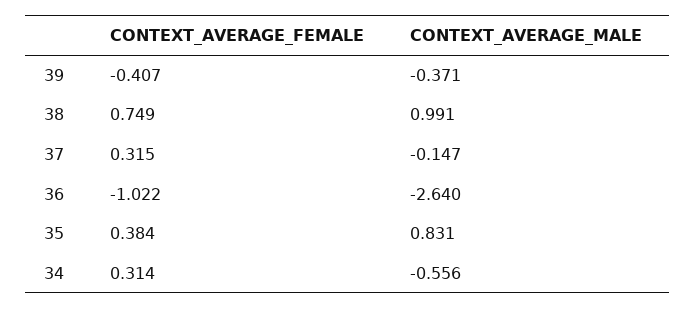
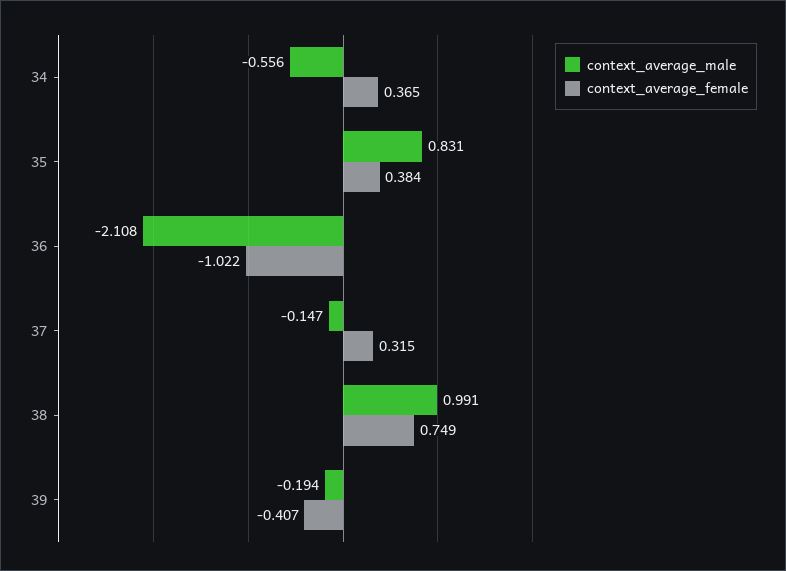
CONTEXT_AVERAGE_MALE, 39: -0.371 -> -0.194
CONTEXT_AVERAGE_MALE, 36: -2.64 -> -2.108
CONTEXT_AVERAGE_FEMALE, 34: 0.314 -> 0.365

